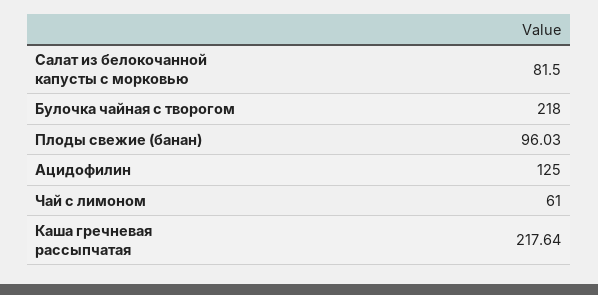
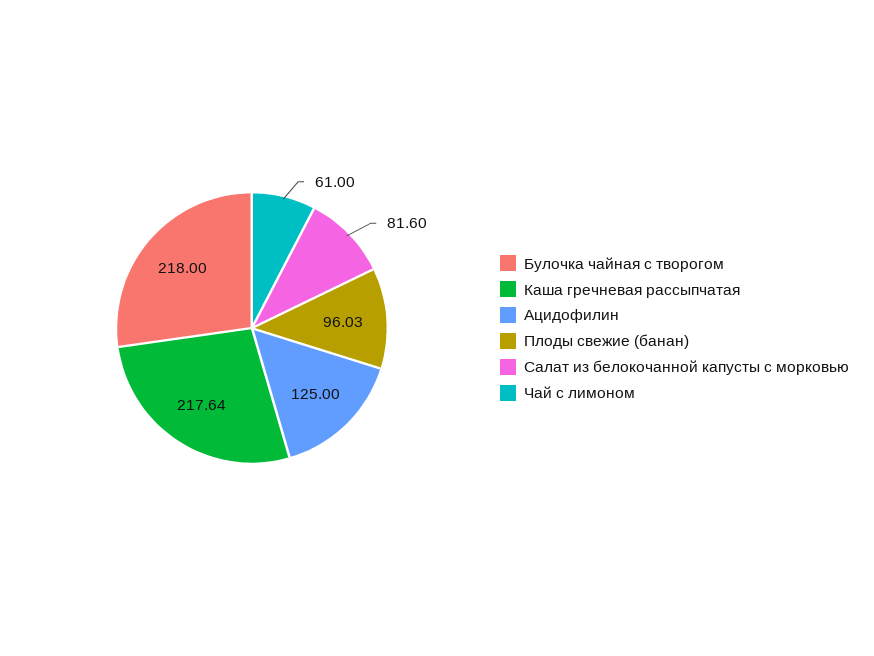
Салат из белокочанной капусты с морковью: 81.5 -> 81.6

